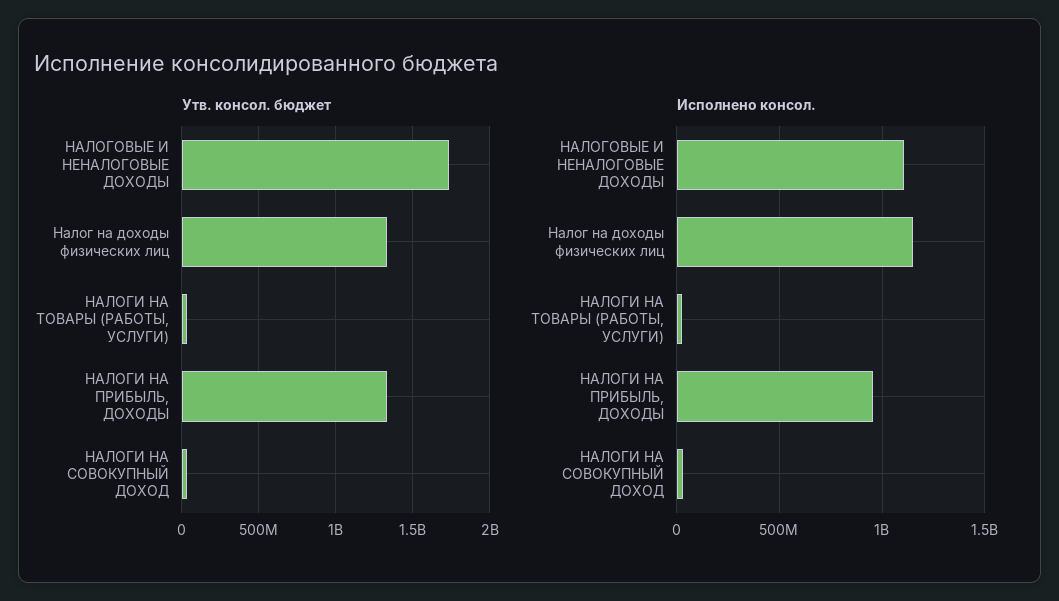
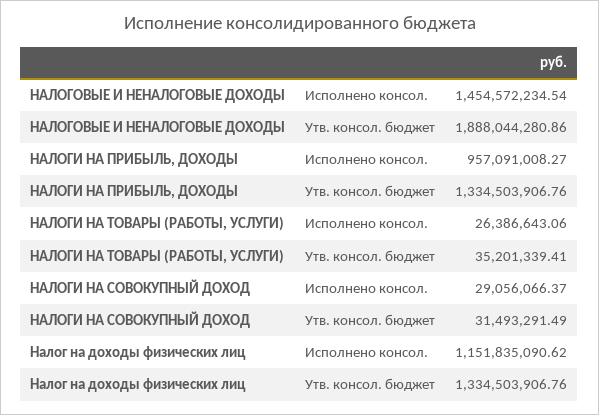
Утв. консол. бюджет, НАЛОГОВЫЕ И НЕНАЛОГОВЫЕ ДОХОДЫ: 1750000000 -> 1888044280.86
Исполнено консол., НАЛОГОВЫЕ И НЕНАЛОГОВЫЕ ДОХОДЫ: 1100000000 -> 1454572234.54

